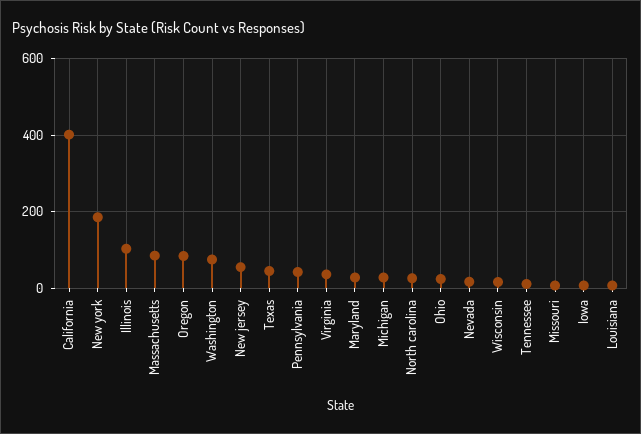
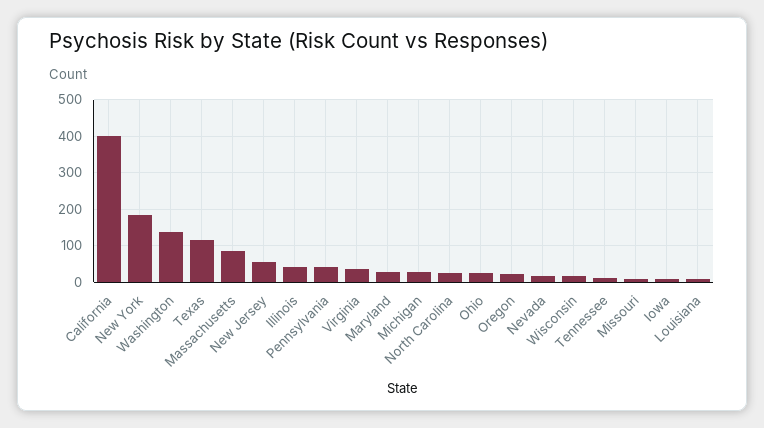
Illinois: 100 -> 40
Oregon: 80 -> 20
Washington: 80 -> 140
Texas: 40 -> 120

